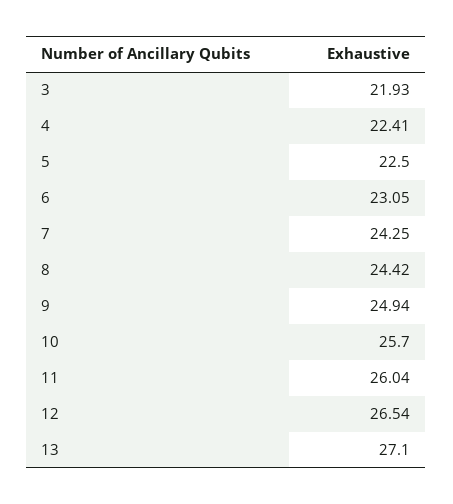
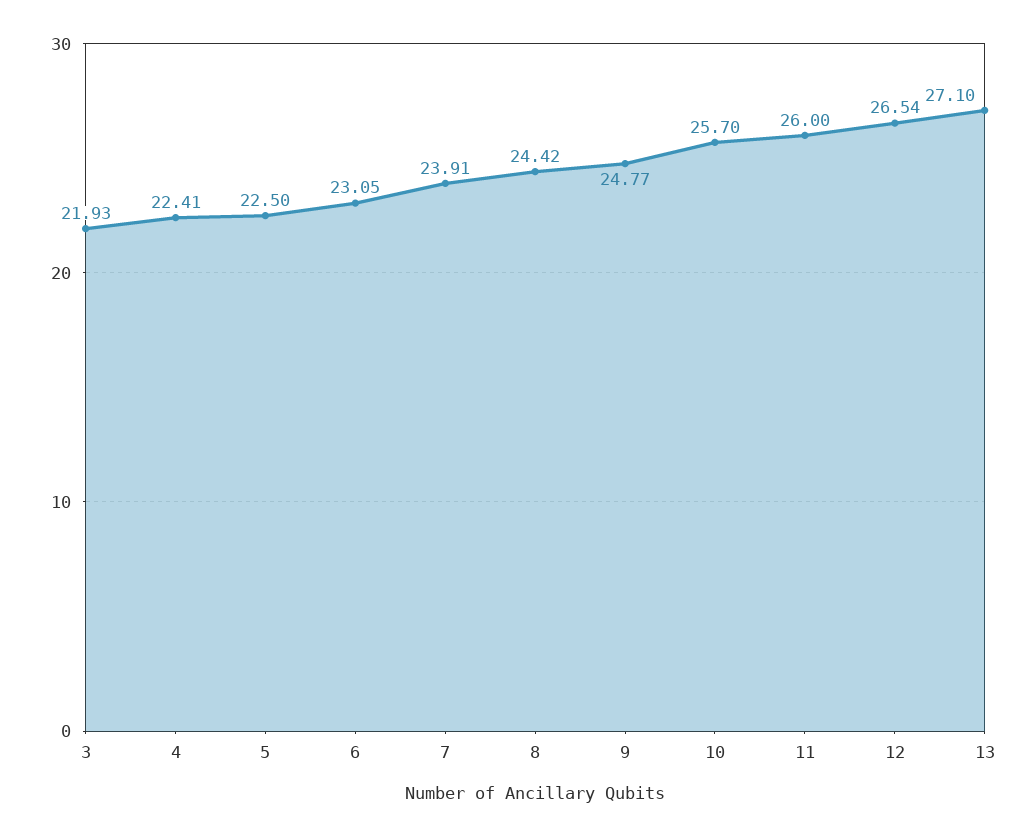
7: 24.25 -> 23.91
9: 24.94 -> 24.77
11: 26.04 -> 26

